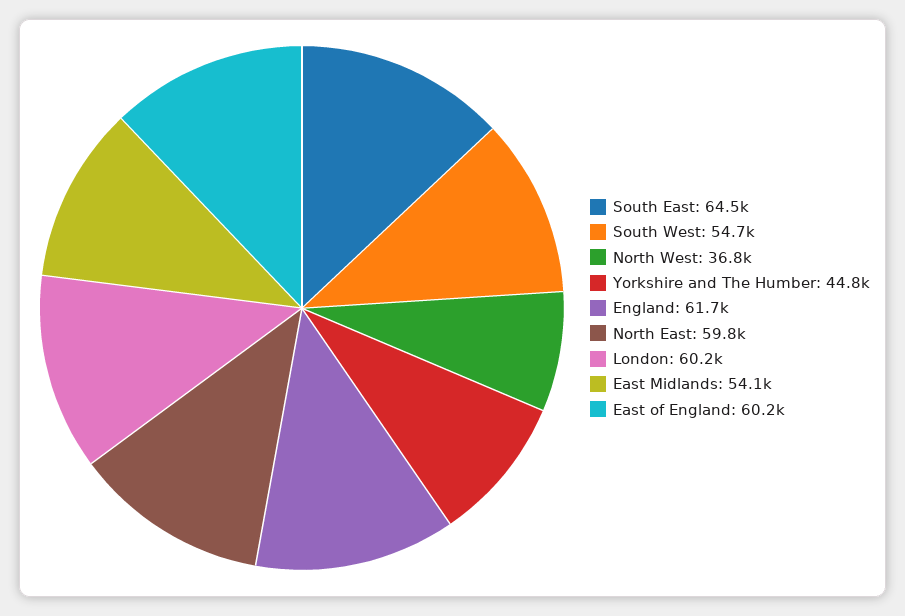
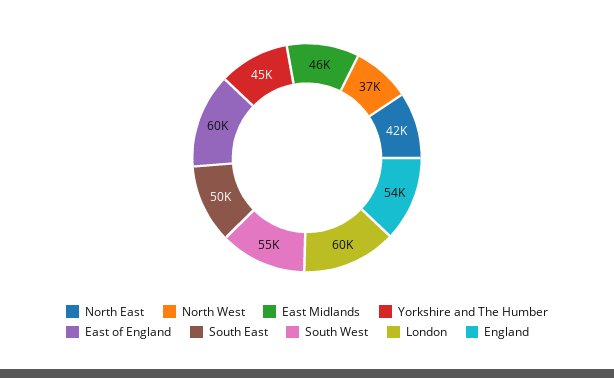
South East: 64500 -> 50000
England: 61700 -> 54000
North East: 59800 -> 42000
East Midlands: 54100 -> 46000

